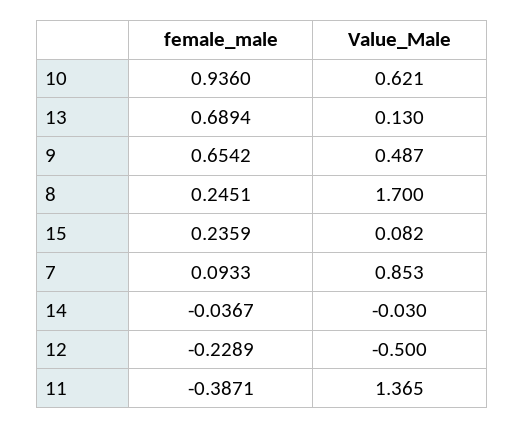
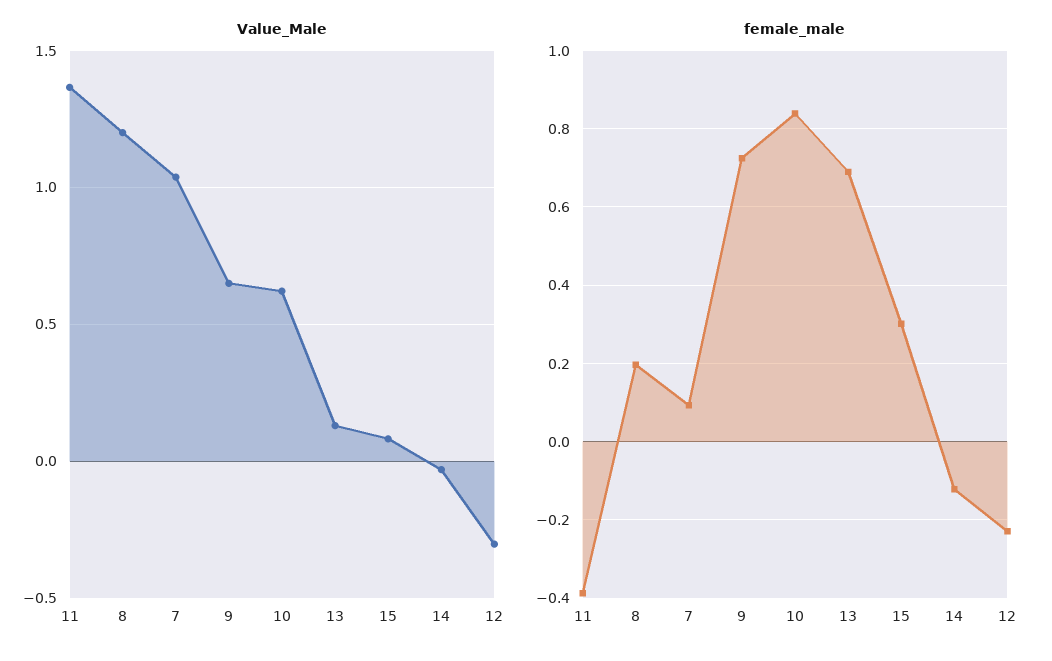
female_male, 10: 0.936 -> 0.84
female_male, 9: 0.6542 -> 0.72
Value_Male, 9: 0.487 -> 0.65
female_male, 8: 0.2451 -> 0.2
Value_Male, 8: 1.7 -> 1.2
female_male, 15: 0.2359 -> 0.3
Value_Male, 7: 0.853 -> 1.05
female_male, 14: -0.0367 -> -0.12
Value_Male, 12: -0.5 -> -0.3

